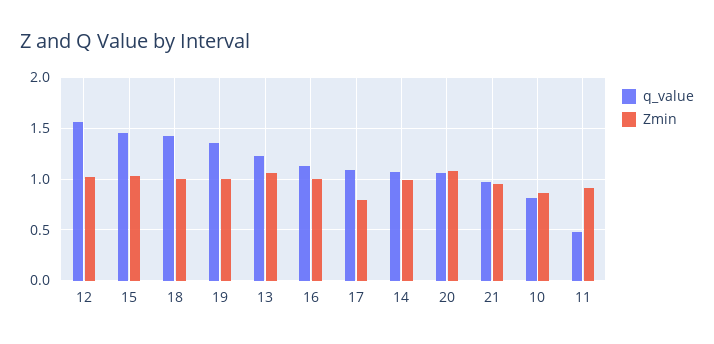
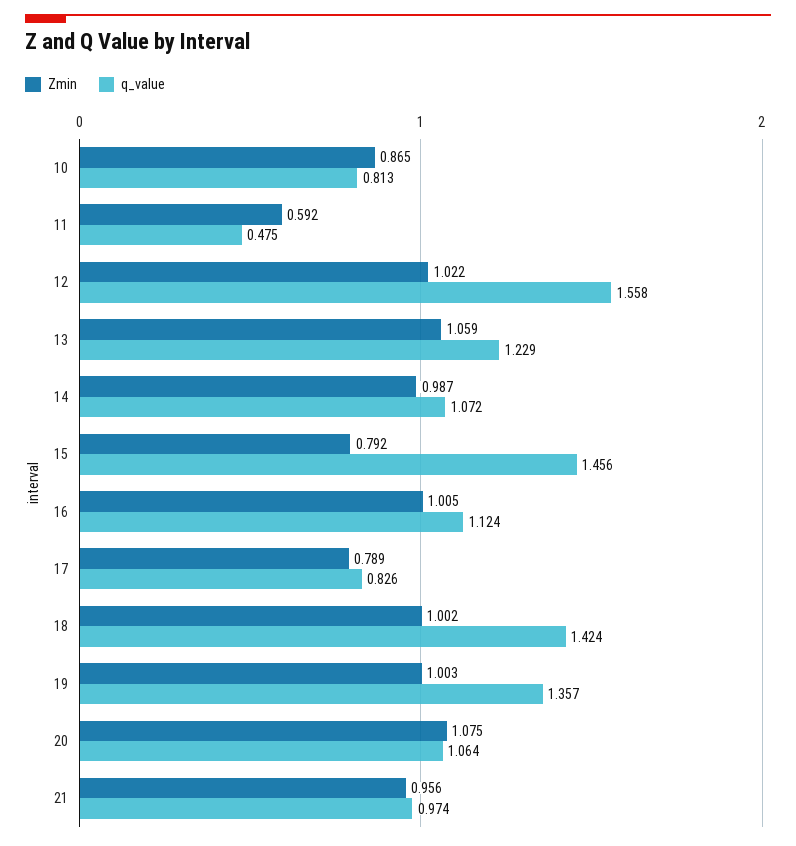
Zmin, 15: 1 -> 0.792
q_value, 17: 1.1 -> 0.826
Zmin, 11: 0.9 -> 0.592

